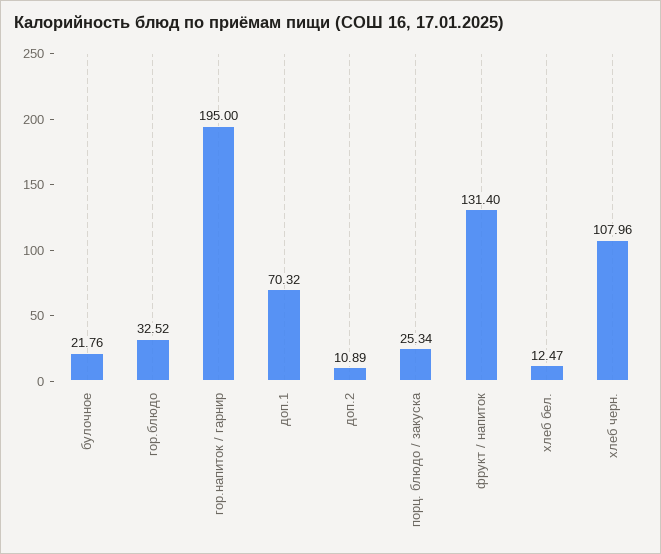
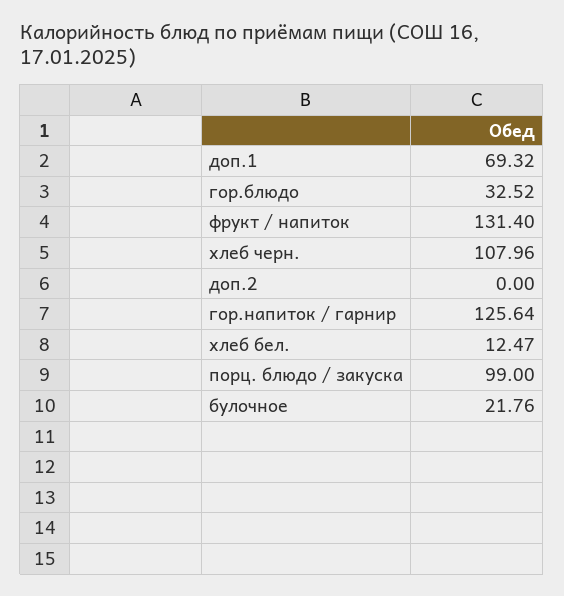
гор.напиток / гарнир: 195 -> 125.64
доп.1: 70.32 -> 69.32
доп.2: 10.89 -> 0
порц. блюдо / закуска: 25.34 -> 99

